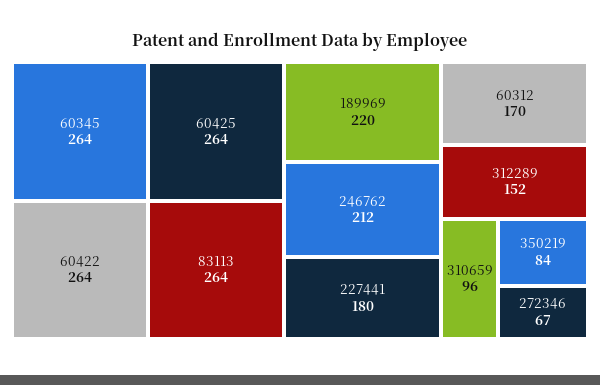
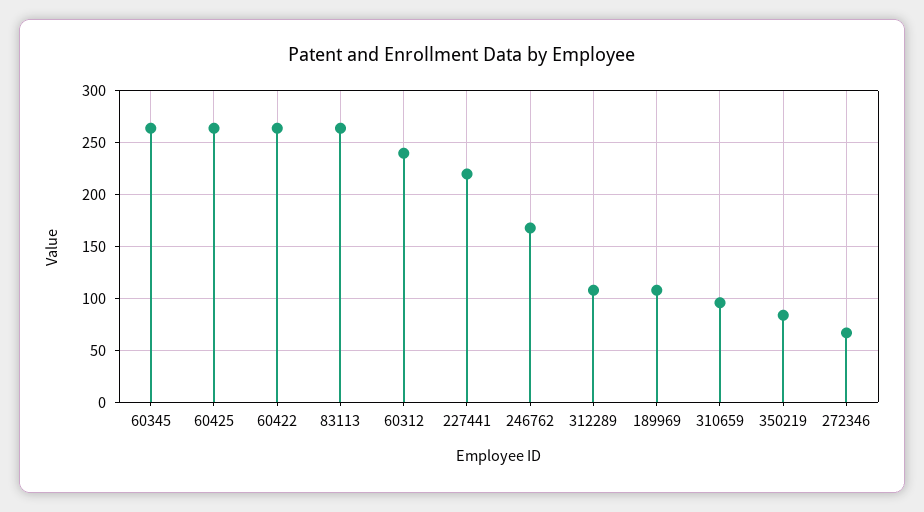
189969: 220 -> 110
246762: 212 -> 170
227441: 180 -> 220
60312: 170 -> 240
312289: 152 -> 110

